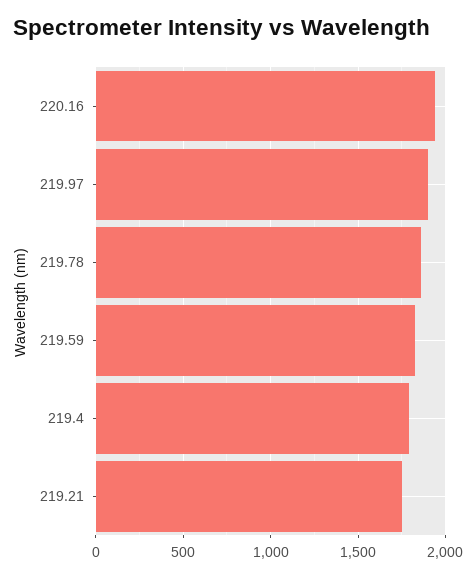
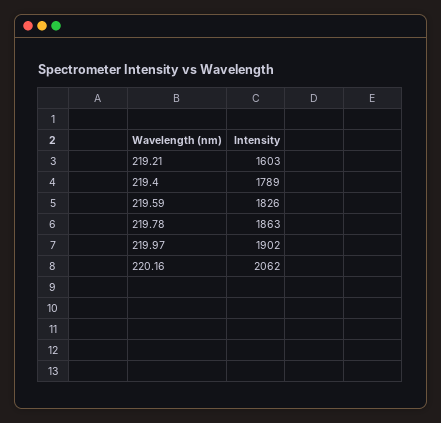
220.16: 1950 -> 2062
219.21: 1750 -> 1603

